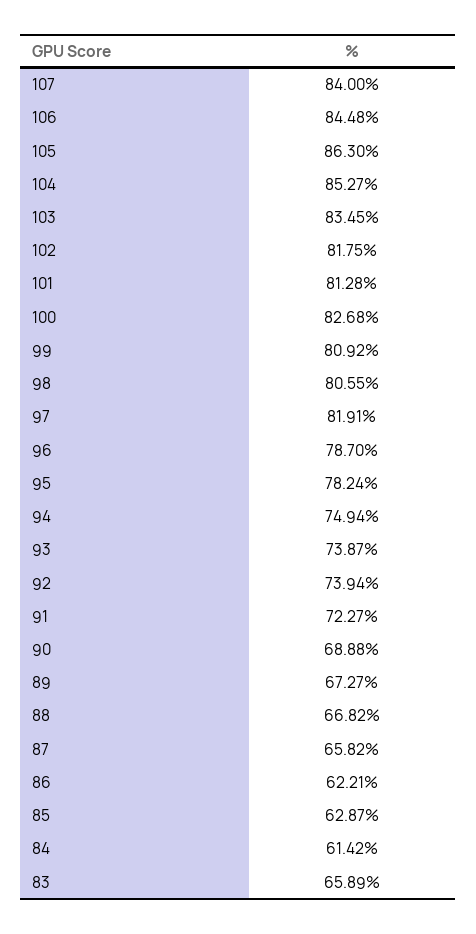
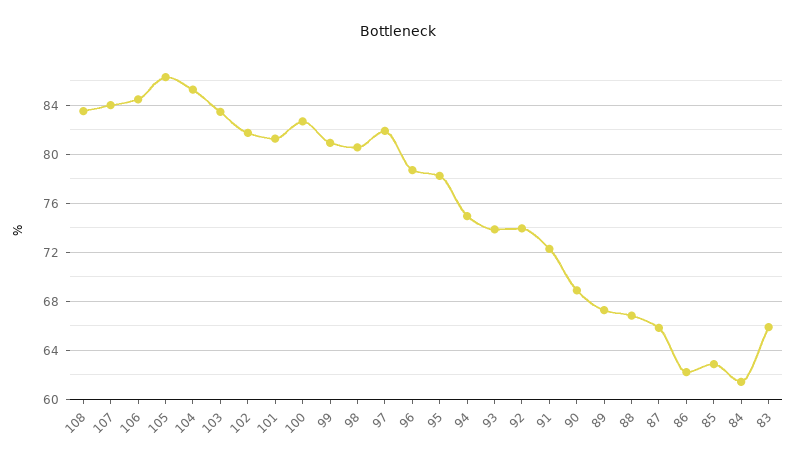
108: none -> 83.5

